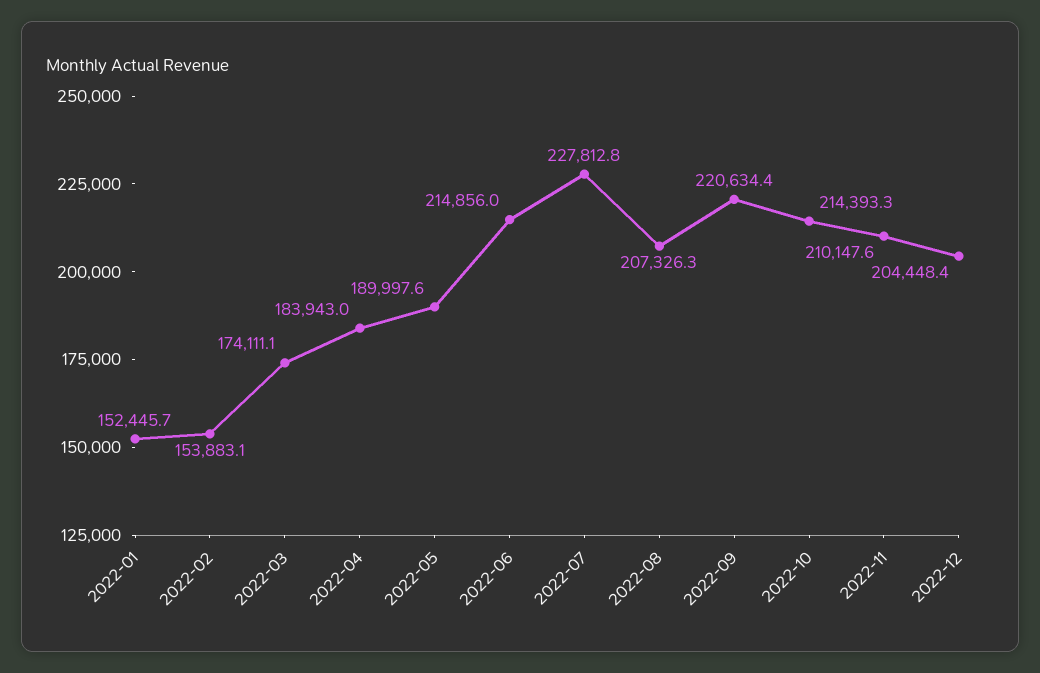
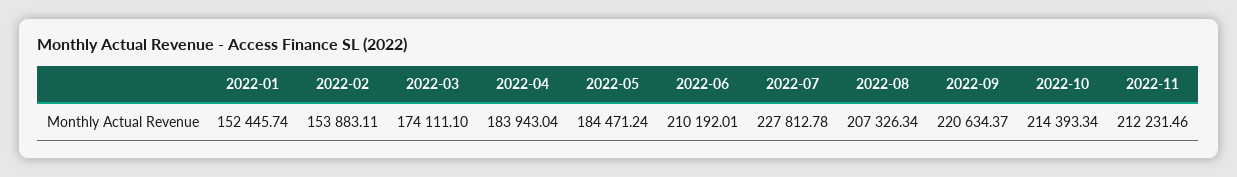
2022-05: 189997.6 -> 184471.24
2022-06: 214856 -> 210192.01
2022-11: 210147.6 -> 212231.46
2022-12: 204448.4 -> none

